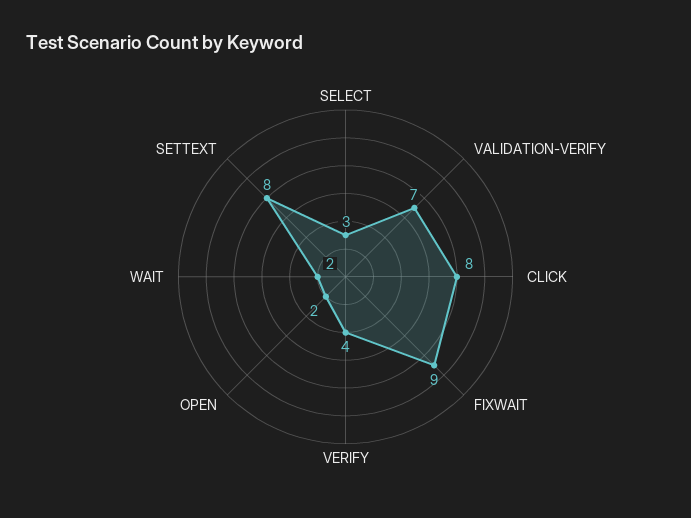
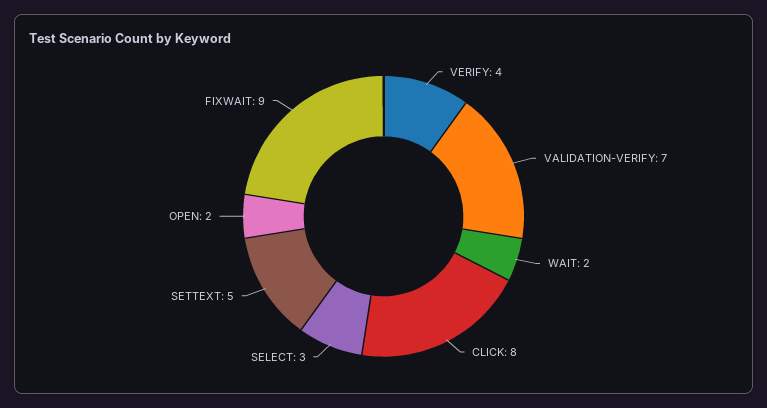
SETTEXT: 8 -> 5

